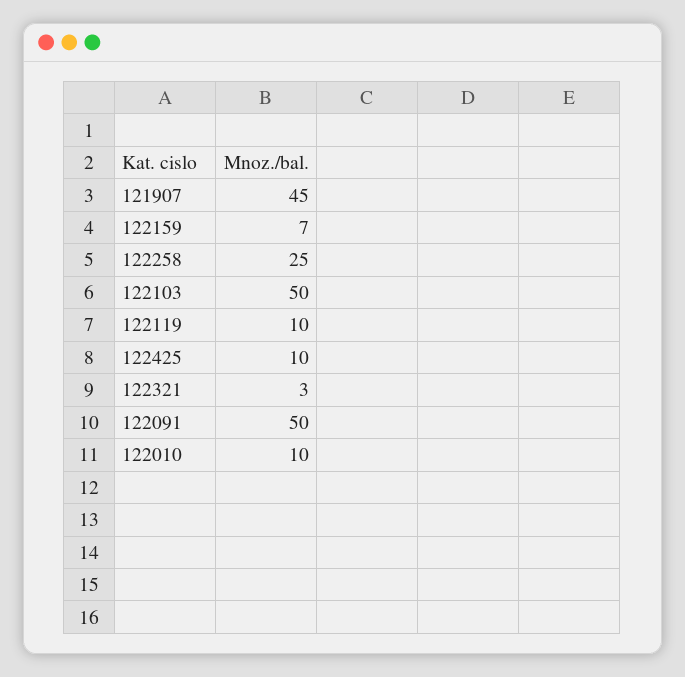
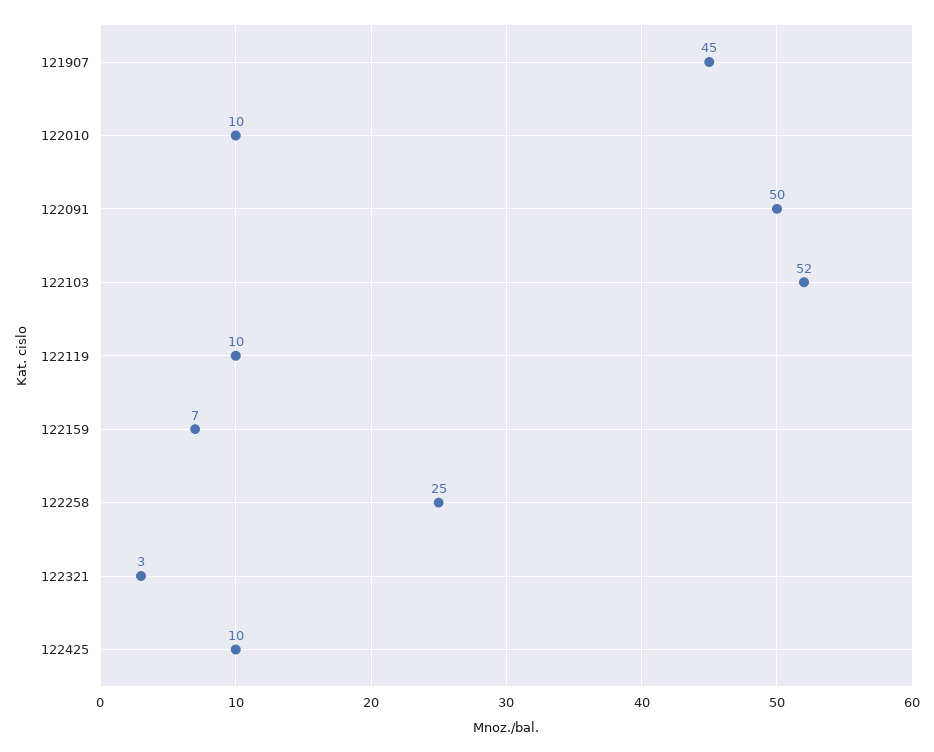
122103: 50 -> 52

